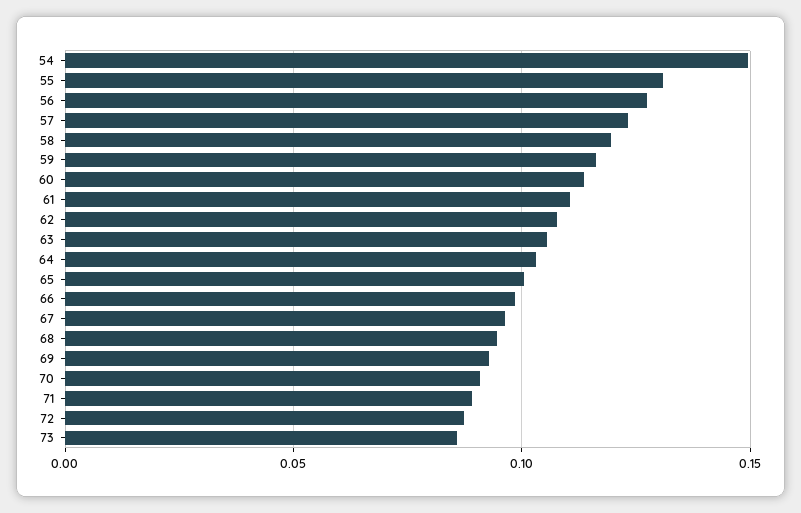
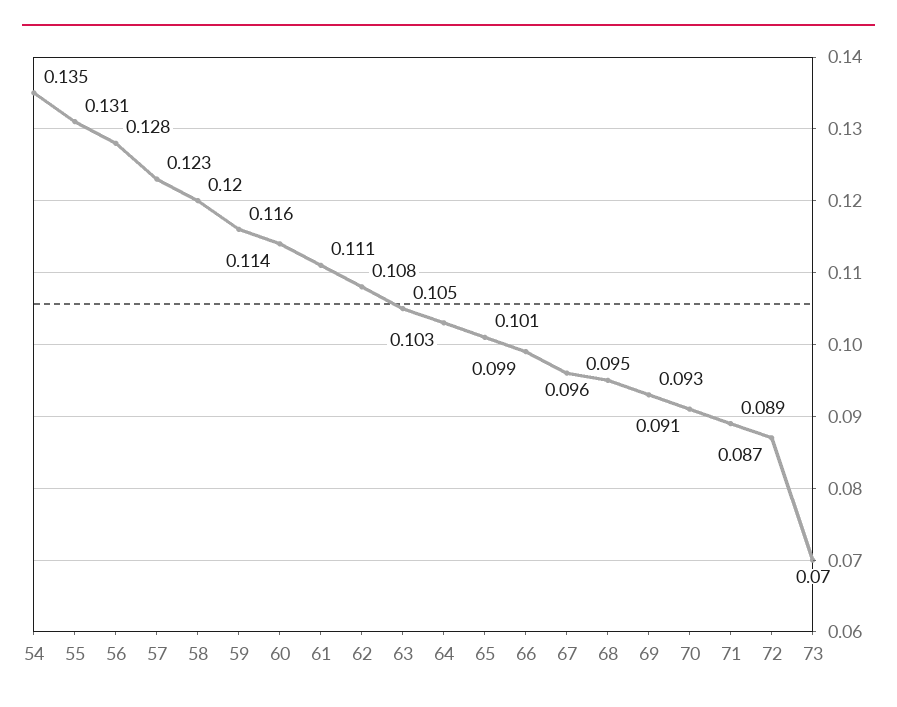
54: 0.15 -> 0.135
73: 0.085 -> 0.07

